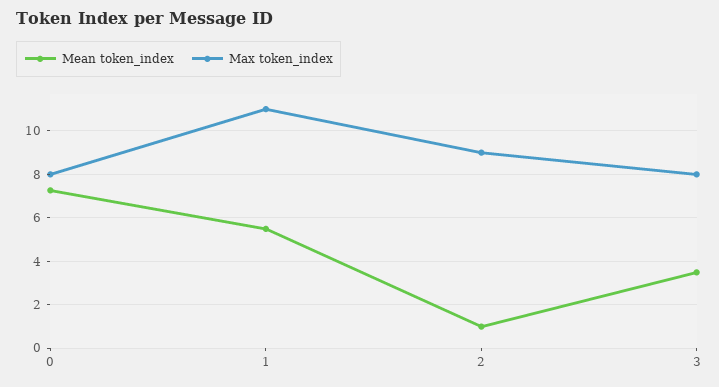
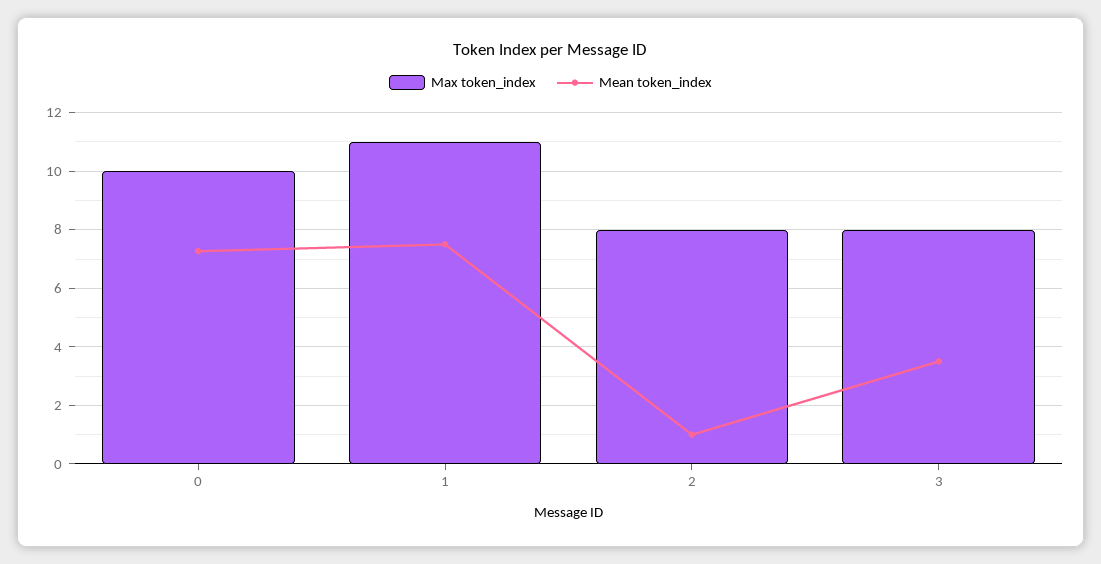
Max token_index, 0: 8 -> 10
Mean token_index, 1: 5.5 -> 7.5
Max token_index, 2: 9 -> 8

